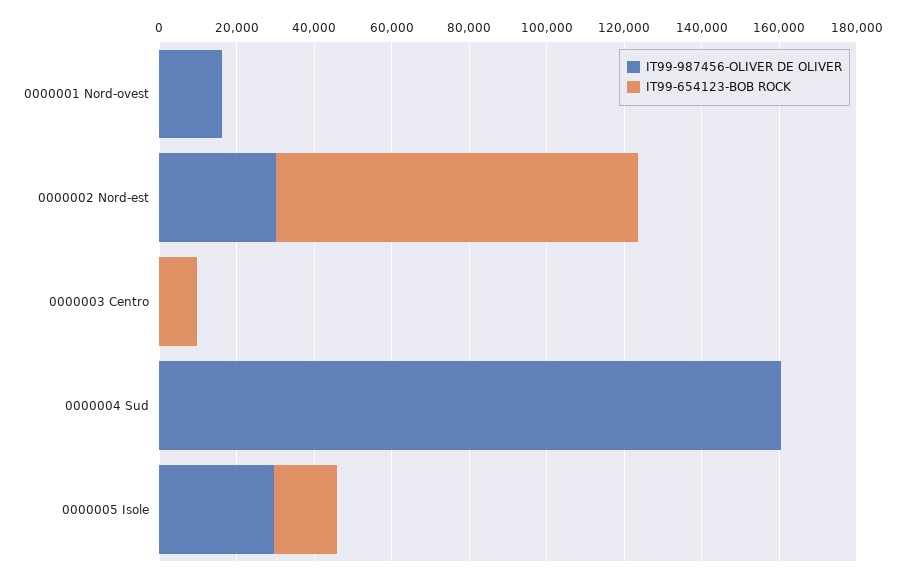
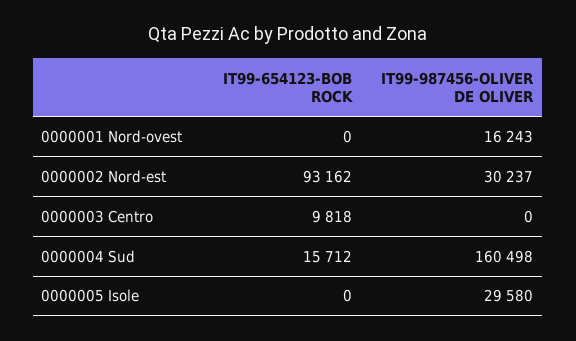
IT99-654123-BOB ROCK, 0000004 Sud: 0 -> 15712
IT99-654123-BOB ROCK, 0000005 Isole: 15000 -> 0

